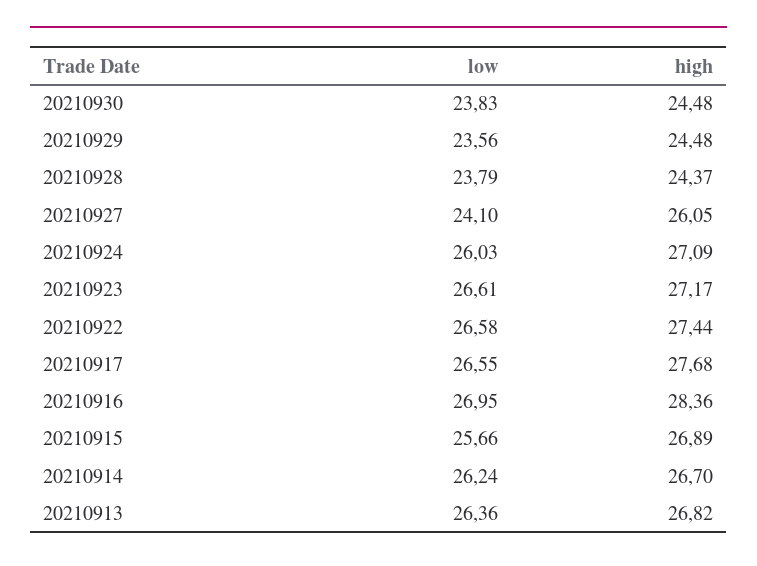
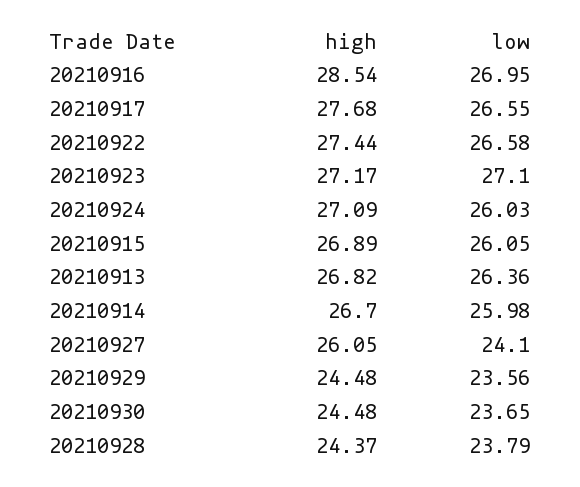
low, 20210930: 23.83 -> 23.65
low, 20210923: 26.61 -> 27.1
high, 20210916: 28.36 -> 28.54
low, 20210915: 25.66 -> 26.05
low, 20210914: 26.24 -> 25.98

